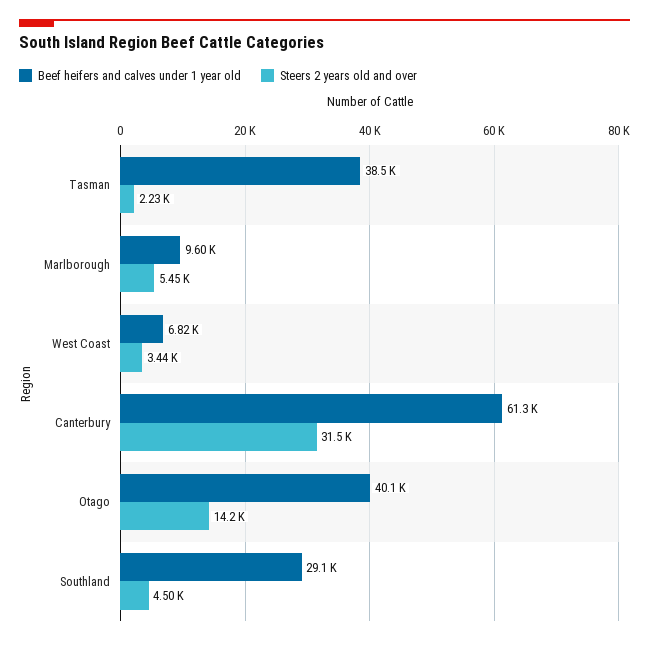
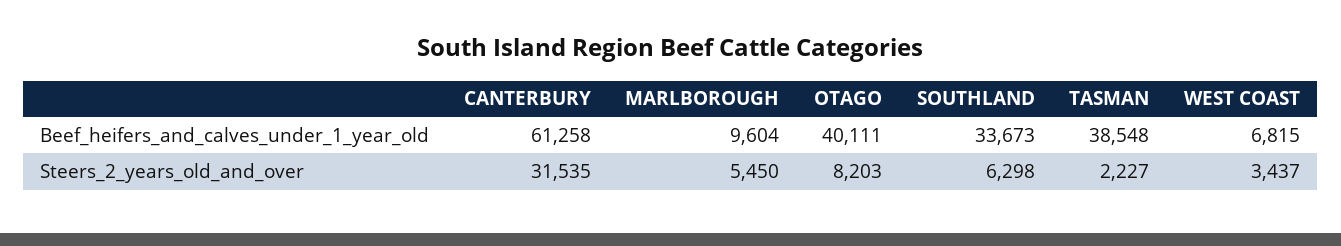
Steers 2 years old and over, Otago: 14200 -> 8203
Beef heifers and calves under 1 year old, Southland: 29100 -> 33673
Steers 2 years old and over, Southland: 4500 -> 6298

